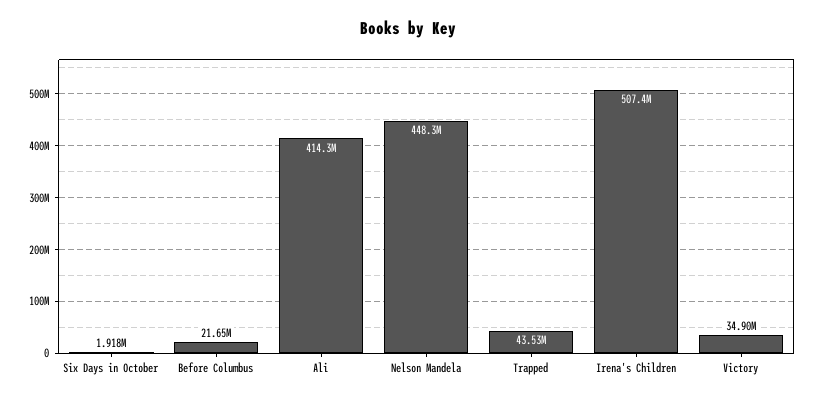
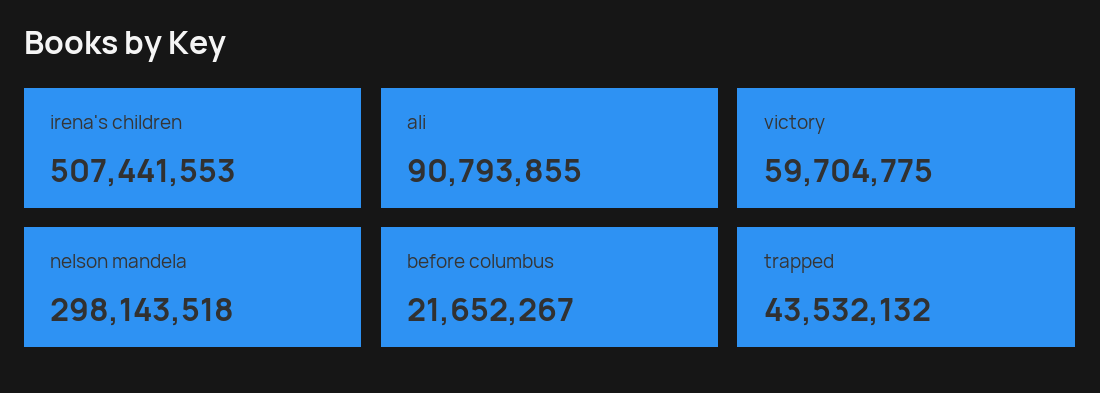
Six Days in October: 1918000 -> none
Ali: 414300000 -> 90793855
Nelson Mandela: 448300000 -> 298143518
Victory: 34900000 -> 59704775

